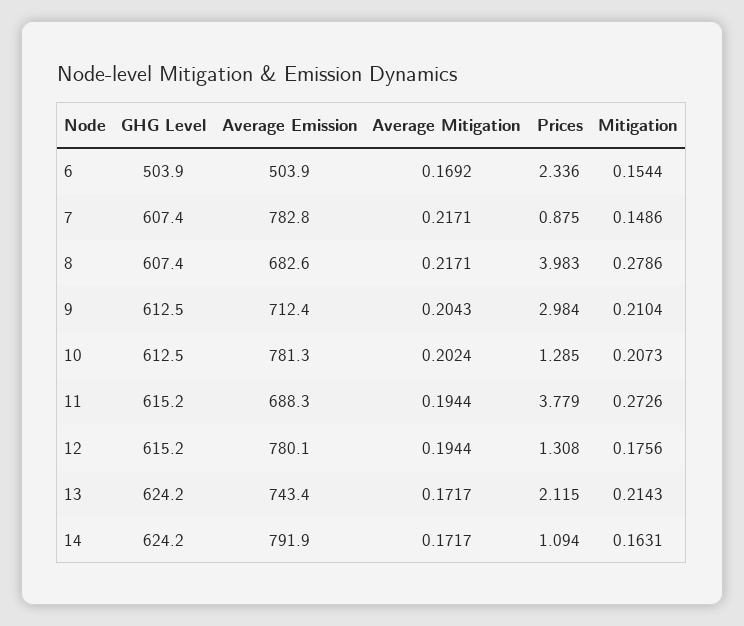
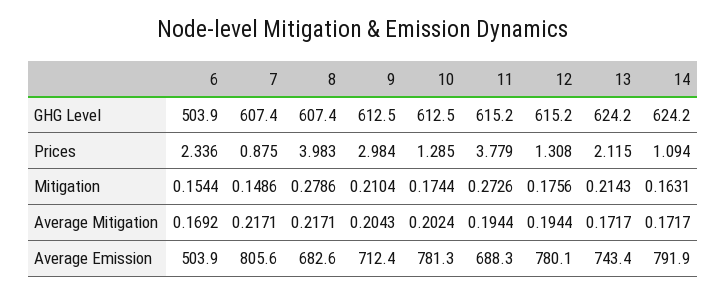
Average Emission, 7: 782.8 -> 805.6
Mitigation, 10: 0.2073 -> 0.1744

